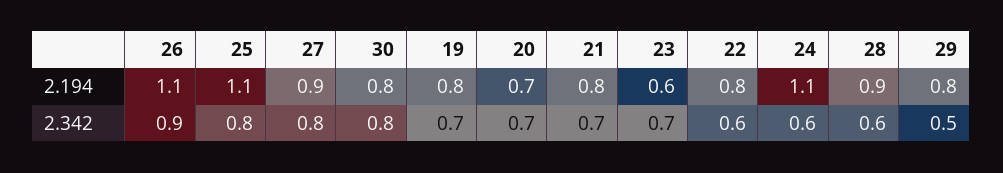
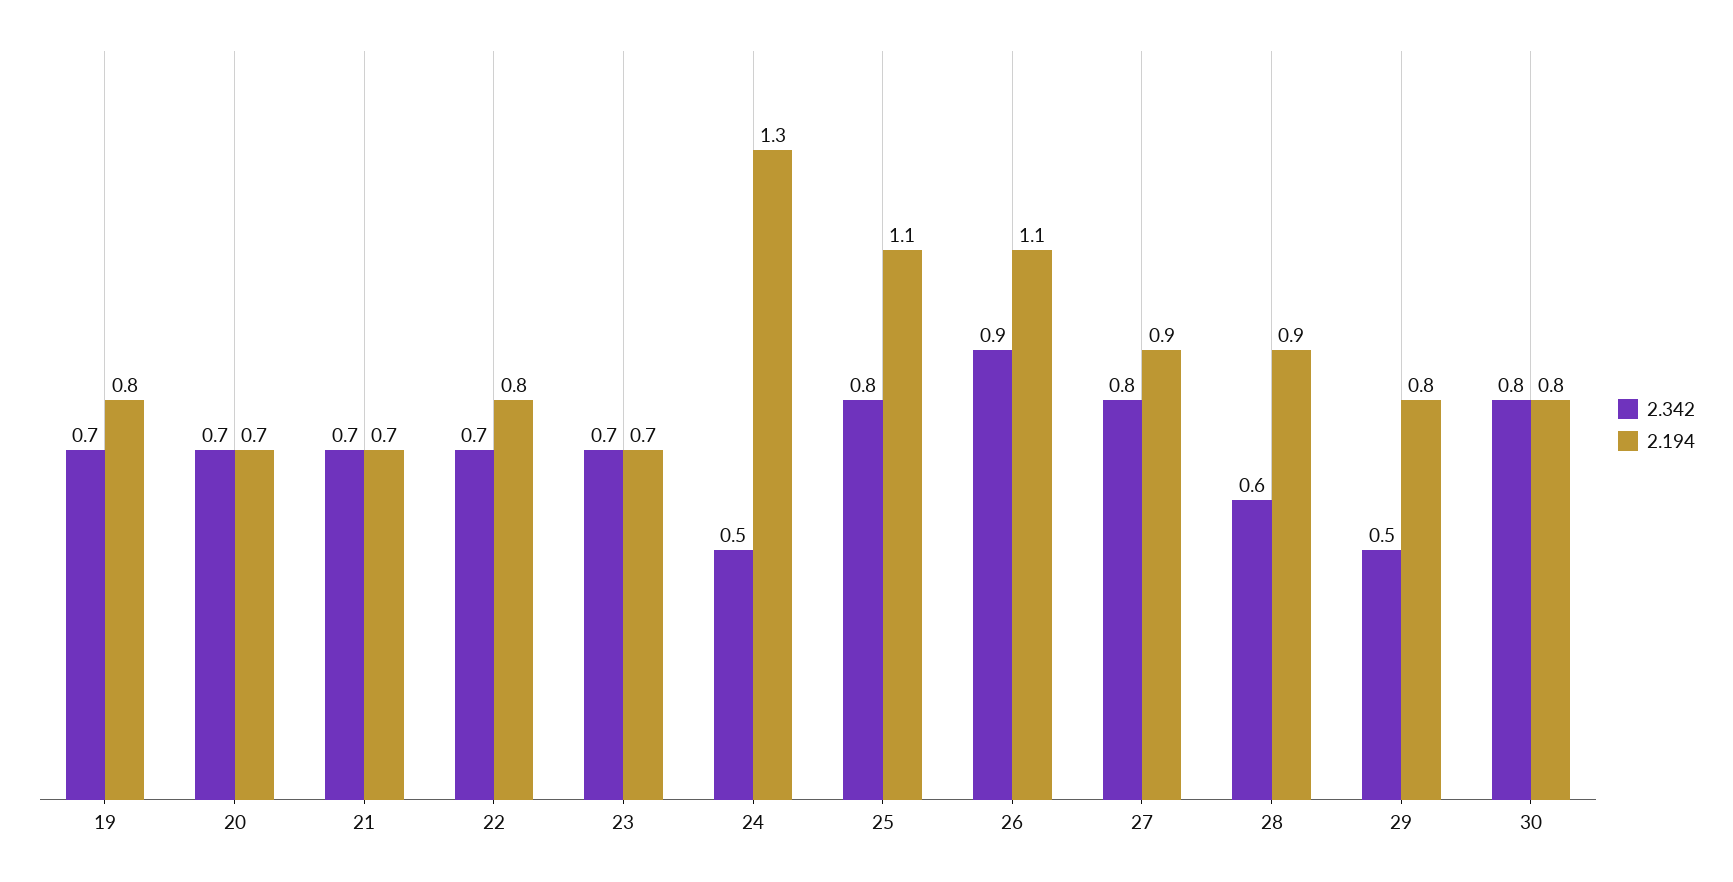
2.194, 21: 0.8 -> 0.7
2.194, 23: 0.6 -> 0.7
2.194, 24: 1.1 -> 1.3
2.342, 22: 0.6 -> 0.7
2.342, 24: 0.6 -> 0.5

